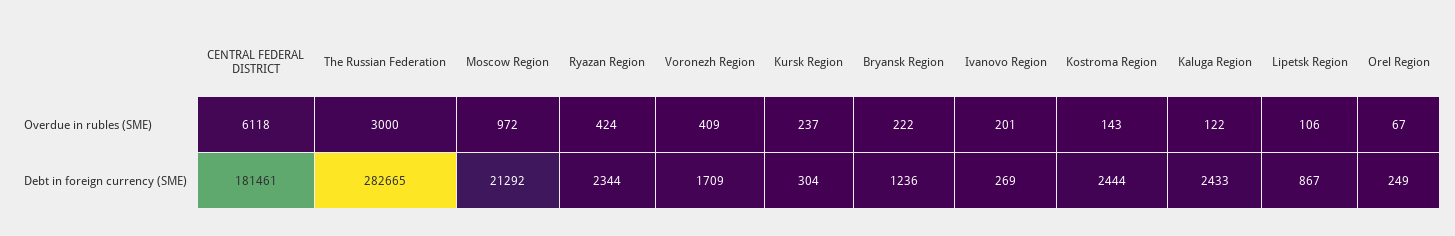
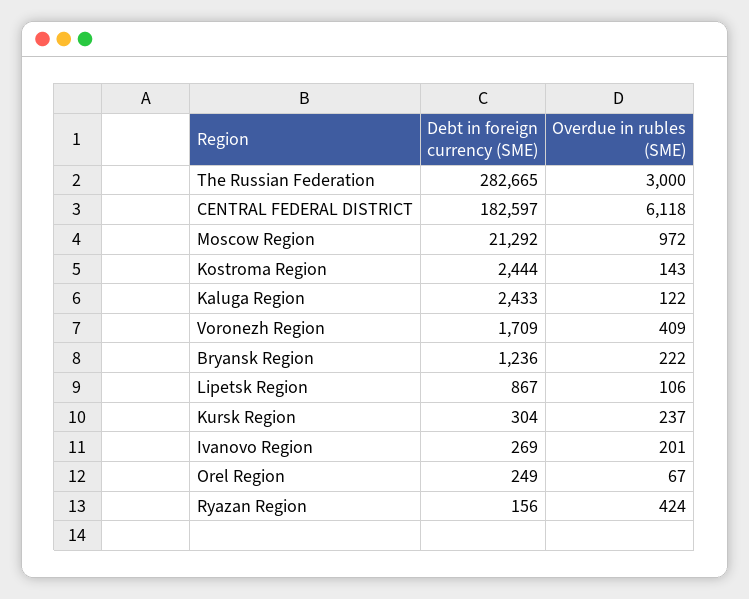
CENTRAL FEDERAL DISTRICT, Debt in foreign currency (SME): 181461 -> 182597
Ryazan Region, Debt in foreign currency (SME): 2344 -> 156

